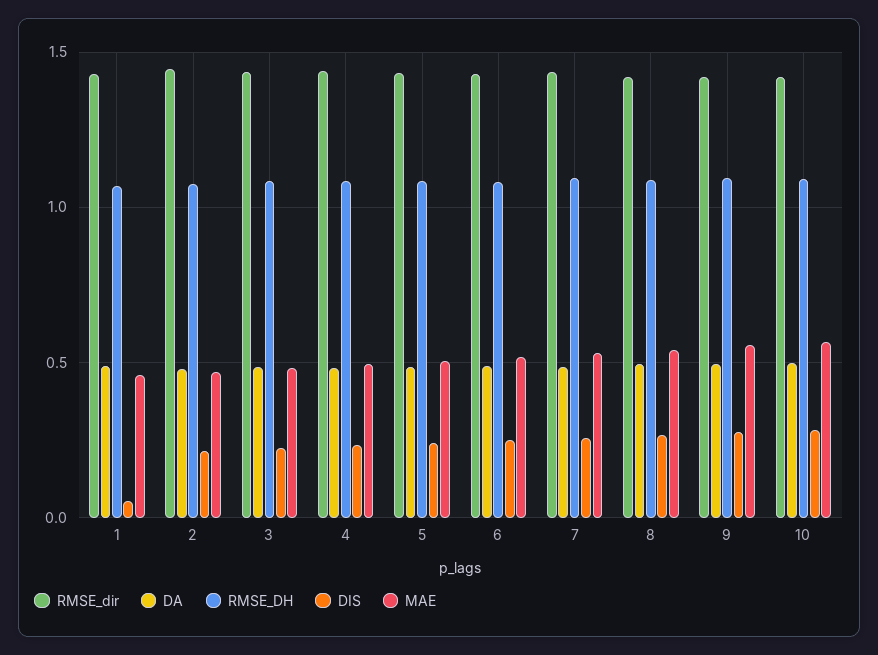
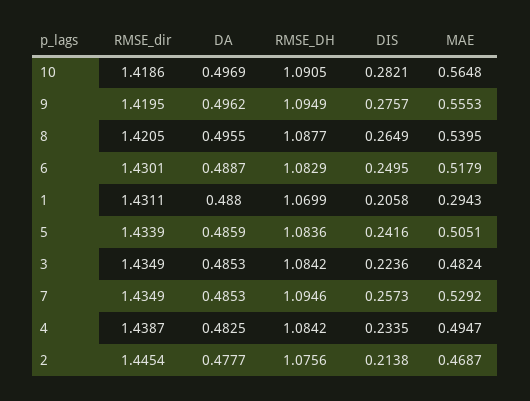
DIS, 1: 0.05 -> 0.2058
MAE, 1: 0.45 -> 0.2943

